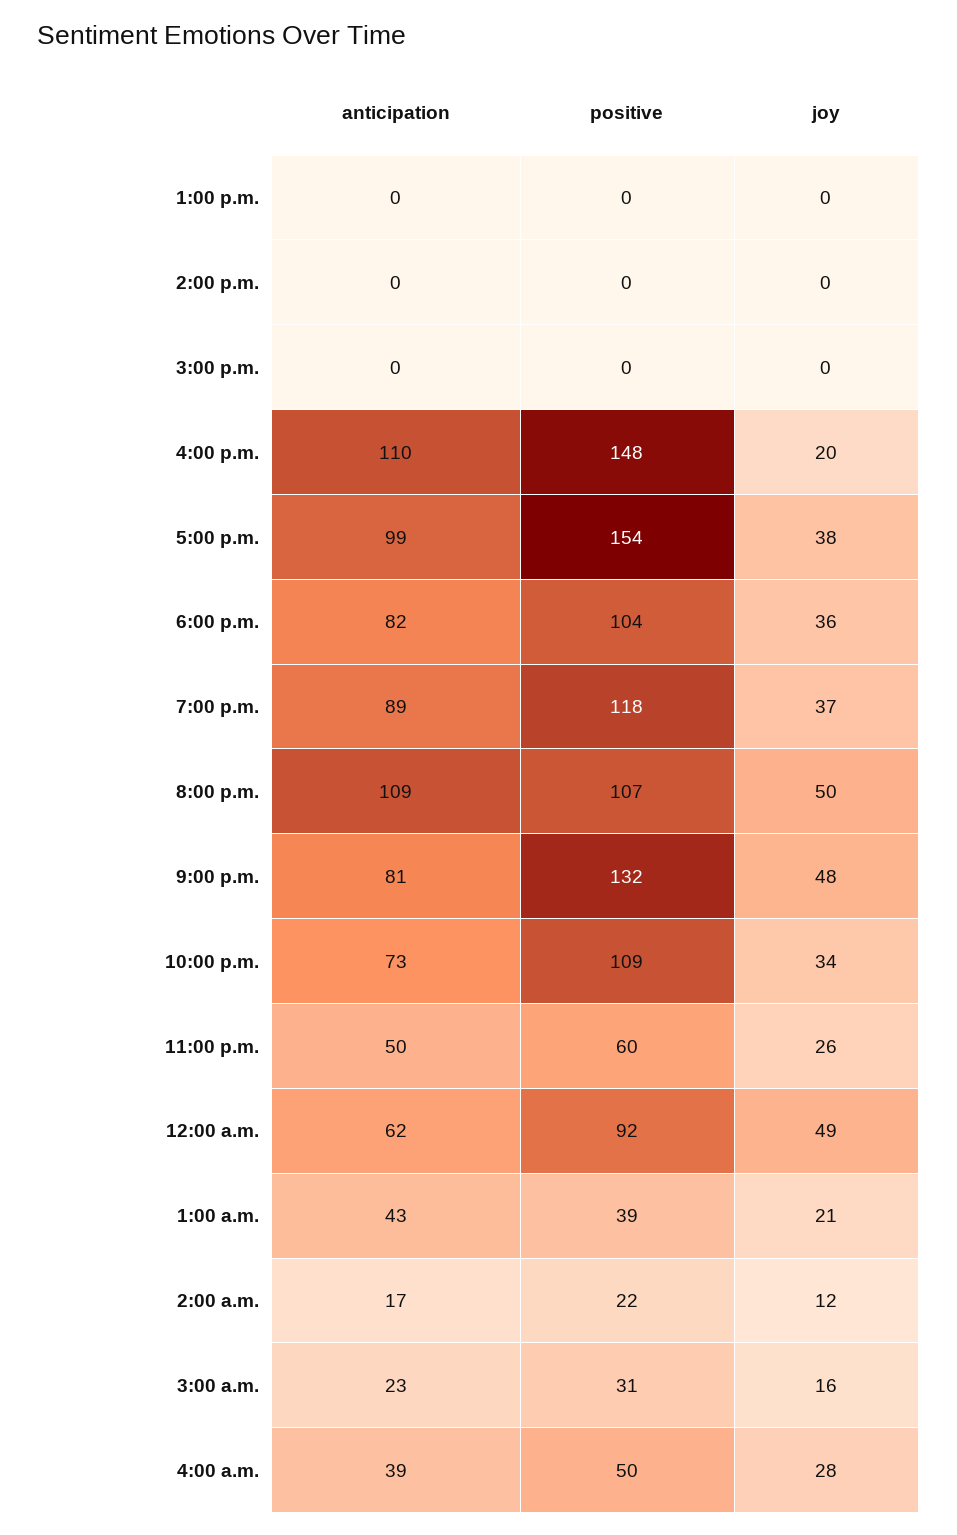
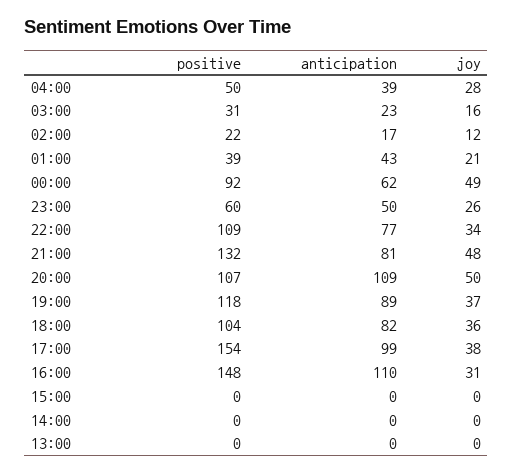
joy, 4:00 p.m.: 20 -> 31
anticipation, 10:00 p.m.: 73 -> 77

